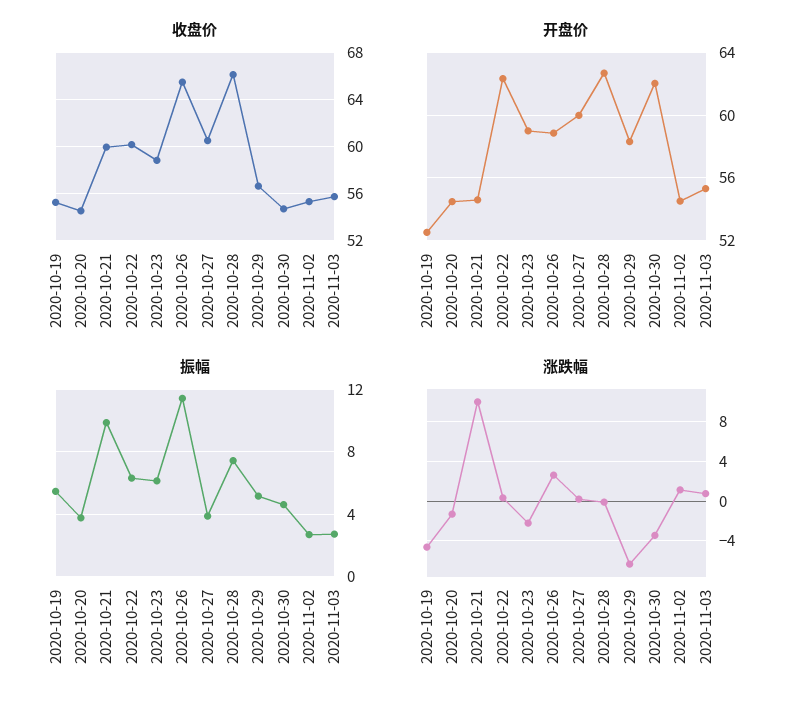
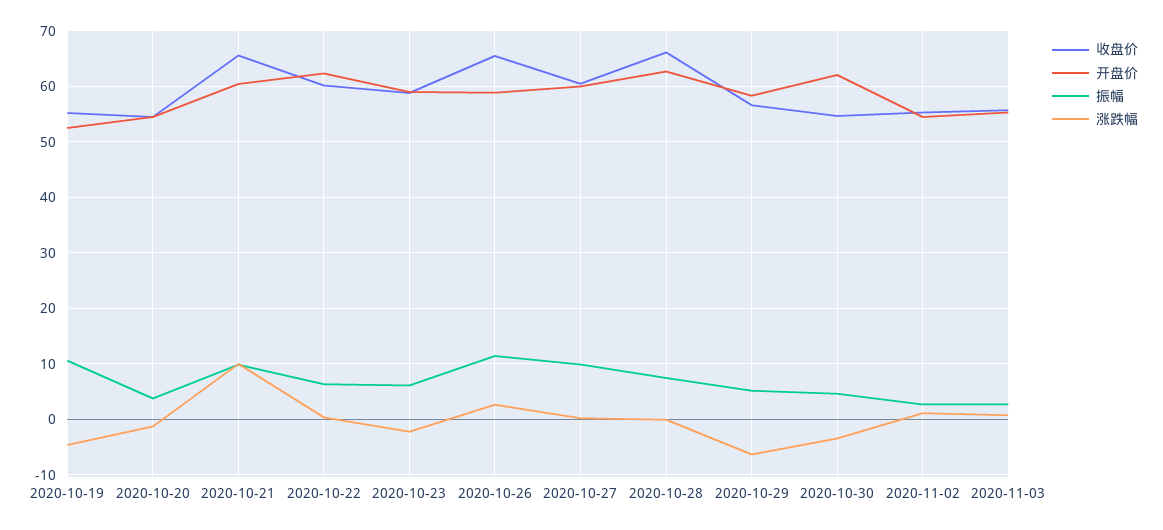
收盘价, 2020-10-21: 60 -> 66
开盘价, 2020-10-21: 54.5 -> 60
振幅, 2020-10-19: 5.5 -> 10
振幅, 2020-10-27: 4 -> 10

